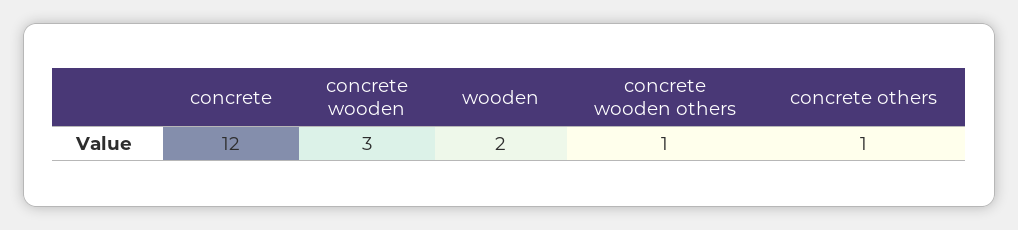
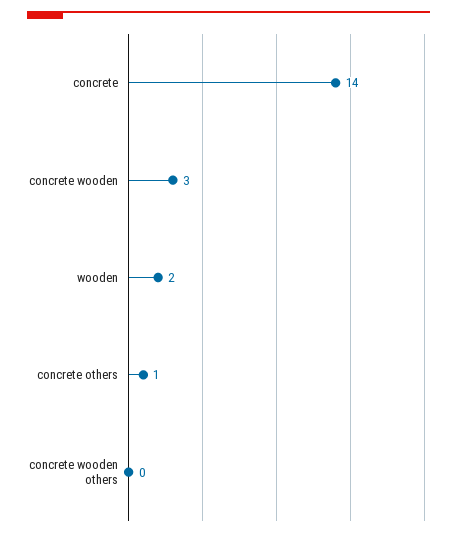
concrete: 12 -> 14
concrete wooden others: 1 -> 0

